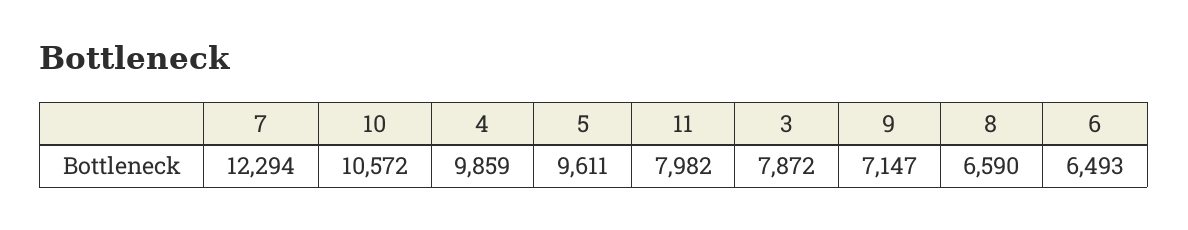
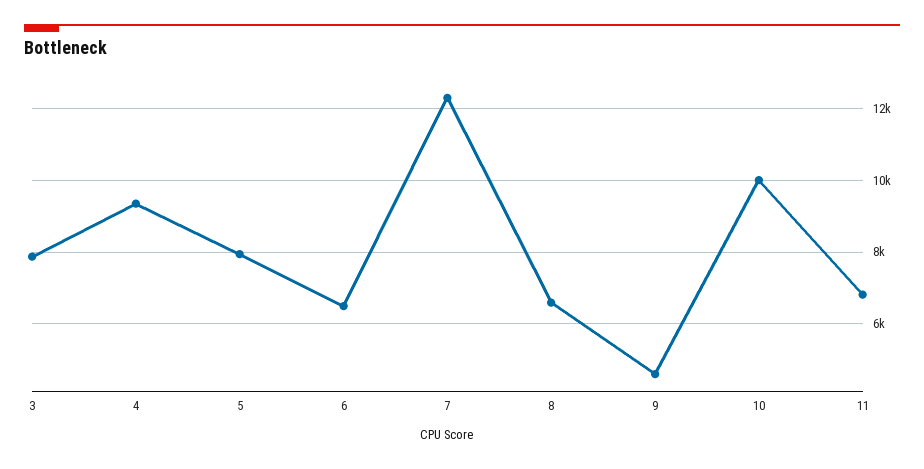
10: 10572 -> 10000
4: 9859 -> 9400
5: 9611 -> 8000
11: 7982 -> 6800
9: 7147 -> 4600

